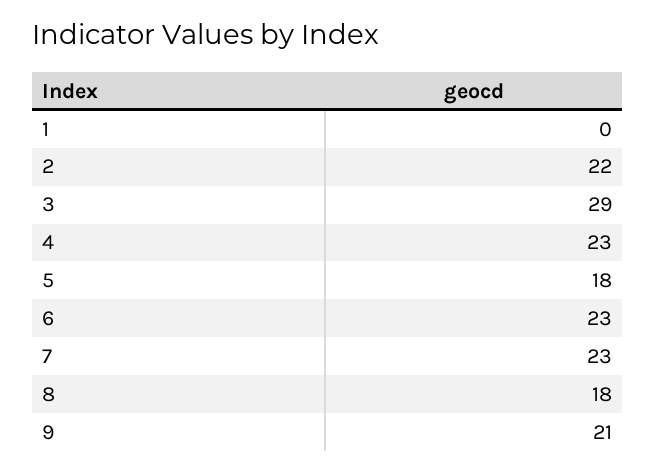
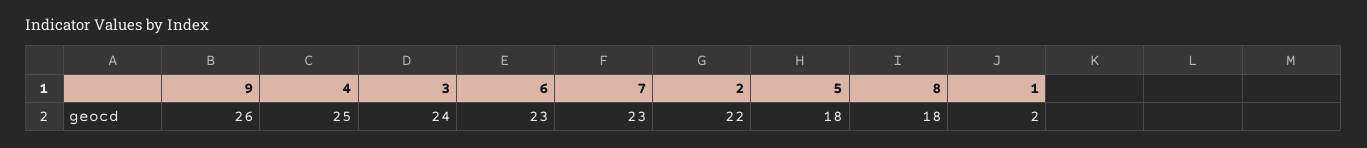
1: 0 -> 2
3: 29 -> 24
4: 23 -> 25
9: 21 -> 26

